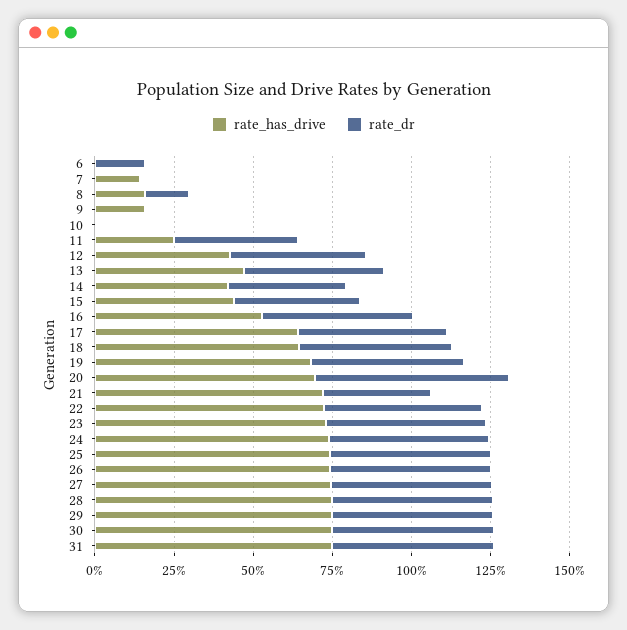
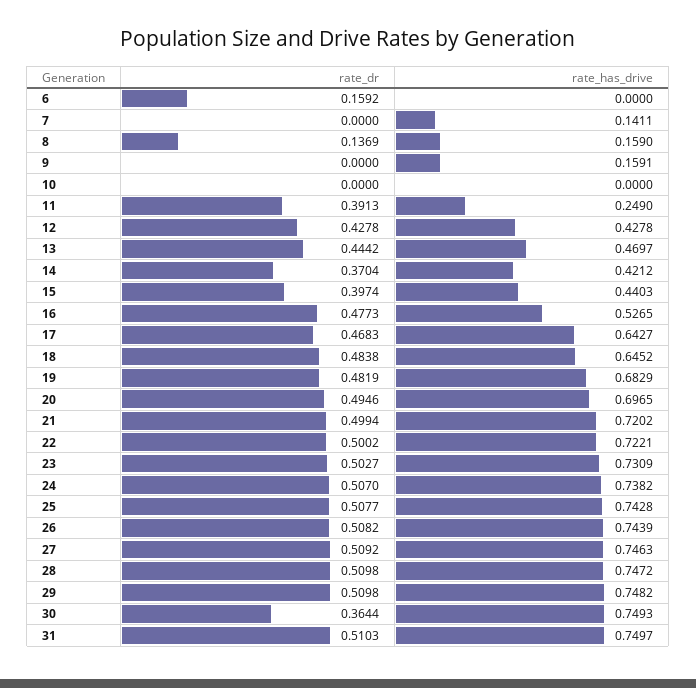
rate_dr, 20: 0.6 -> 0.4946
rate_dr, 21: 0.35 -> 0.4994
rate_dr, 30: 0.5 -> 0.3644

